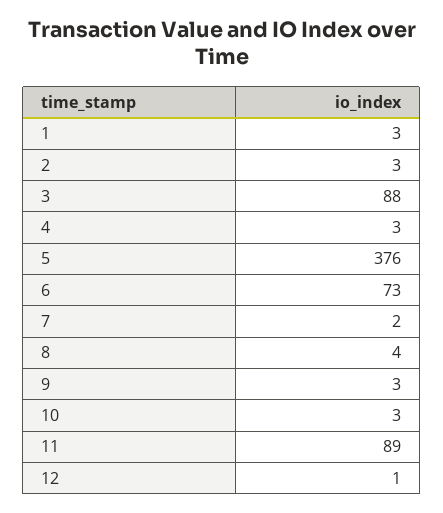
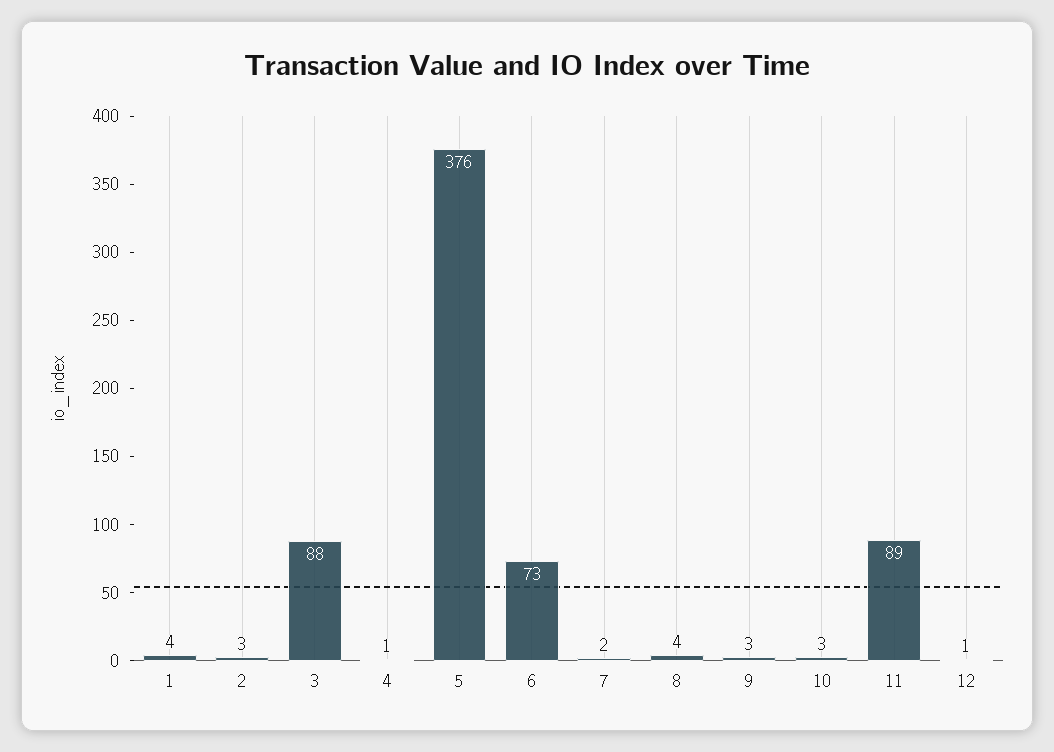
1: 3 -> 4
4: 3 -> 1

